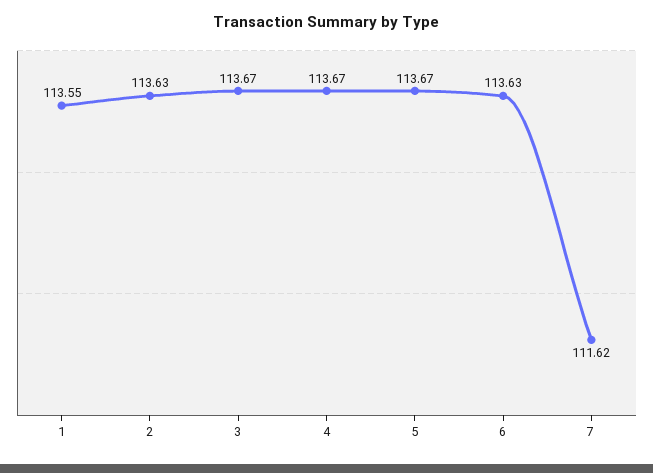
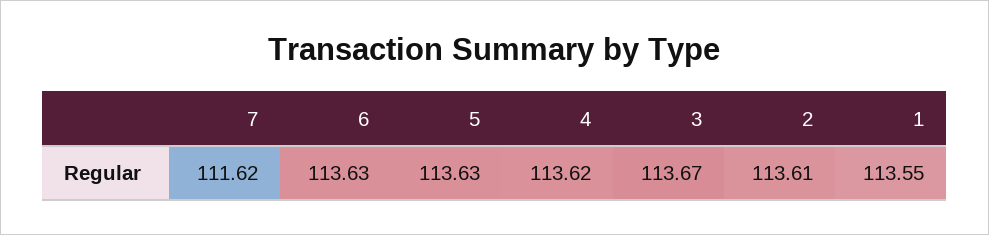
2: 113.63 -> 113.61
4: 113.67 -> 113.62
5: 113.67 -> 113.63

